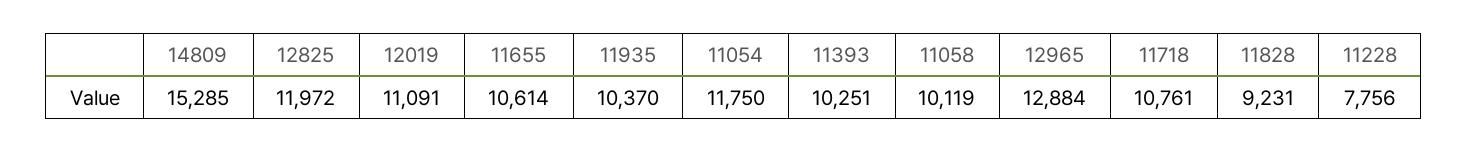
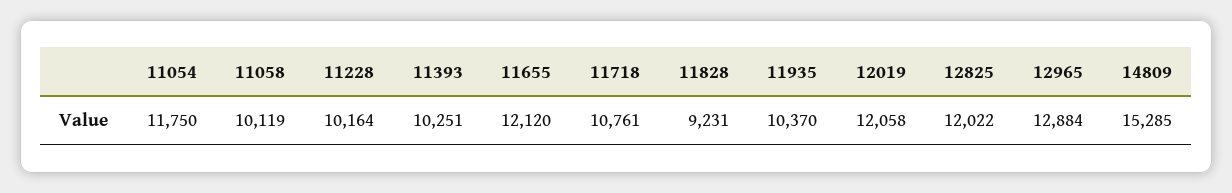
12825: 11972 -> 12022
12019: 11091 -> 12058
11655: 10614 -> 12120
11228: 7756 -> 10164

